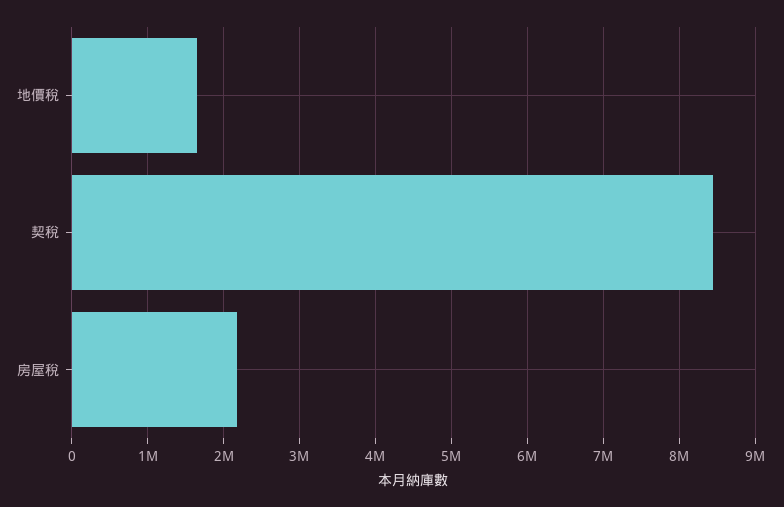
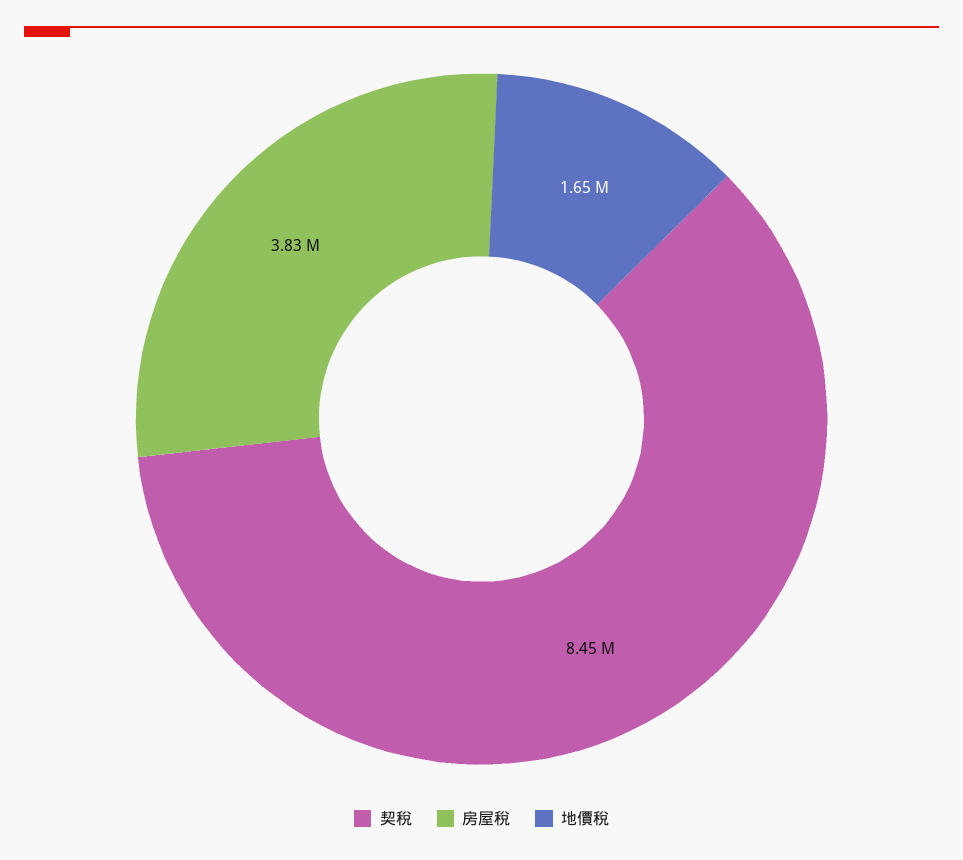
房屋稅: 2200000 -> 3830000

